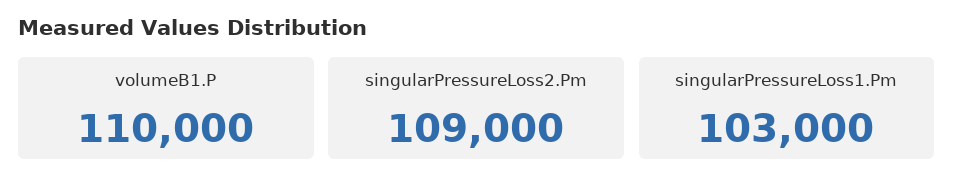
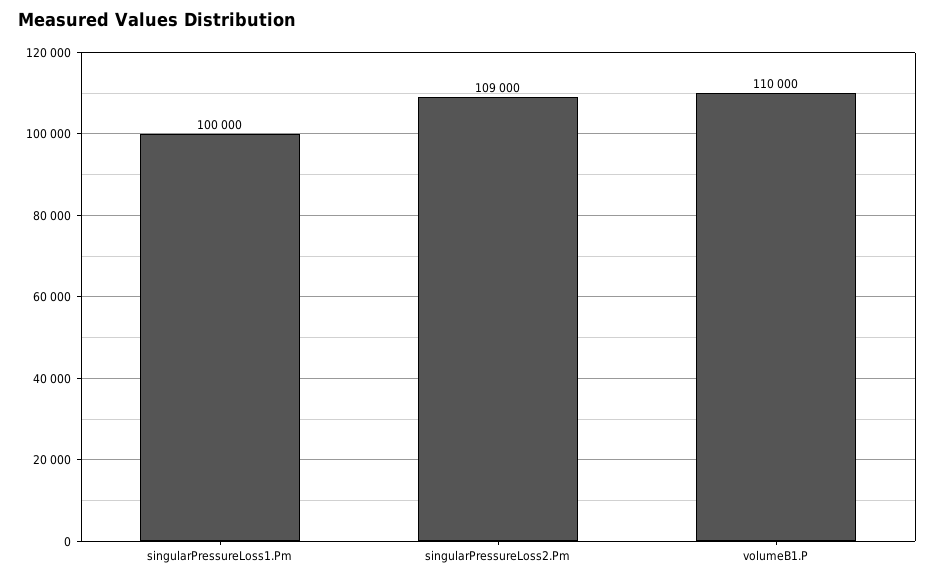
singularPressureLoss1.Pm: 103000 -> 100000

